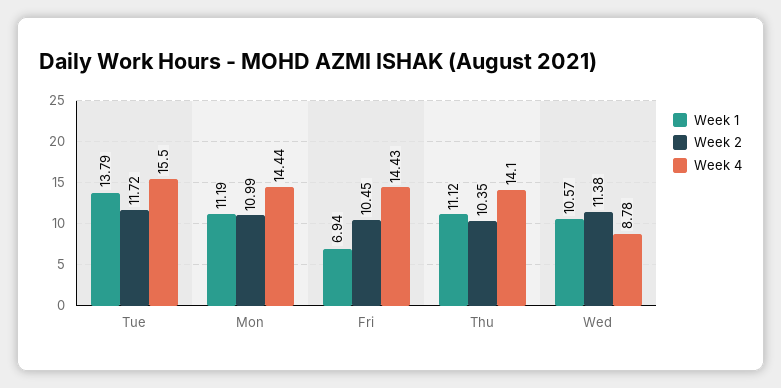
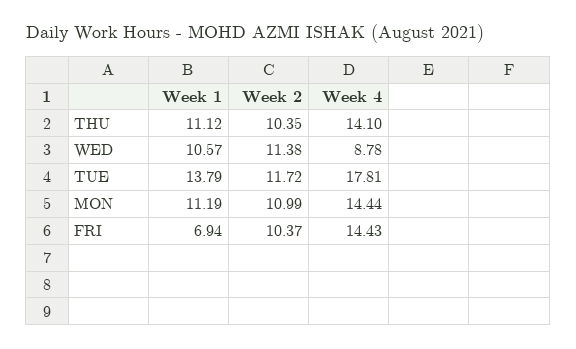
Week 4, Tue: 15.5 -> 17.81
Week 2, Fri: 10.45 -> 10.37

